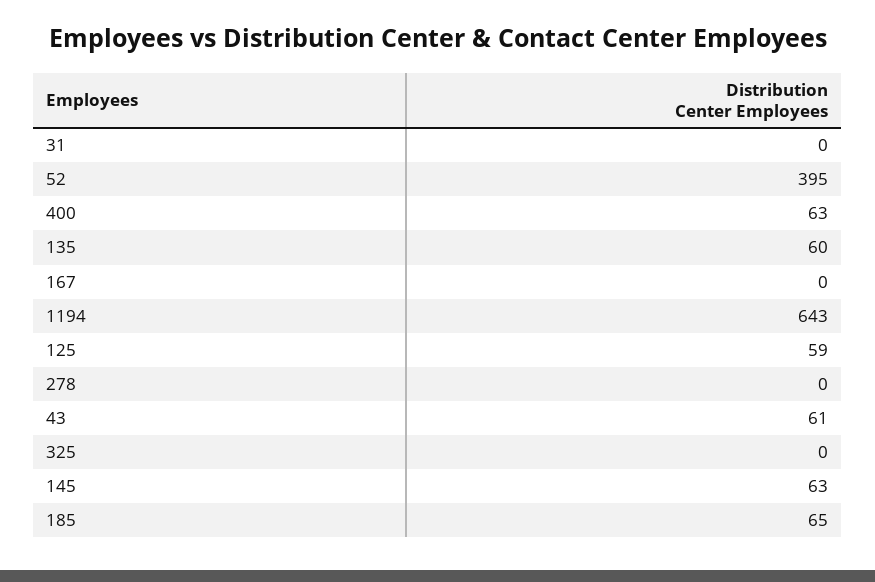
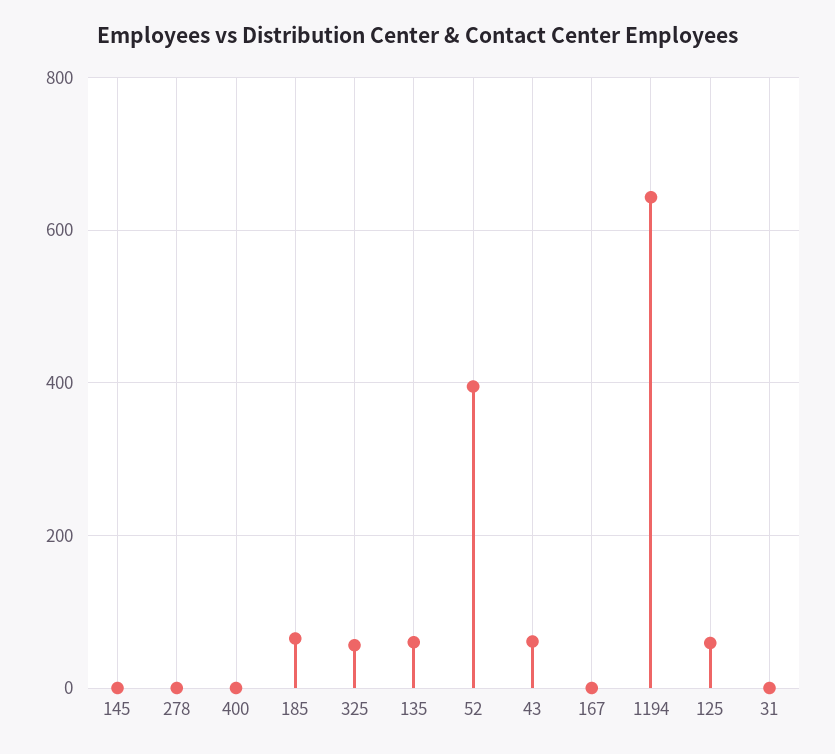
400: 63 -> 0
325: 0 -> 60
145: 63 -> 0

